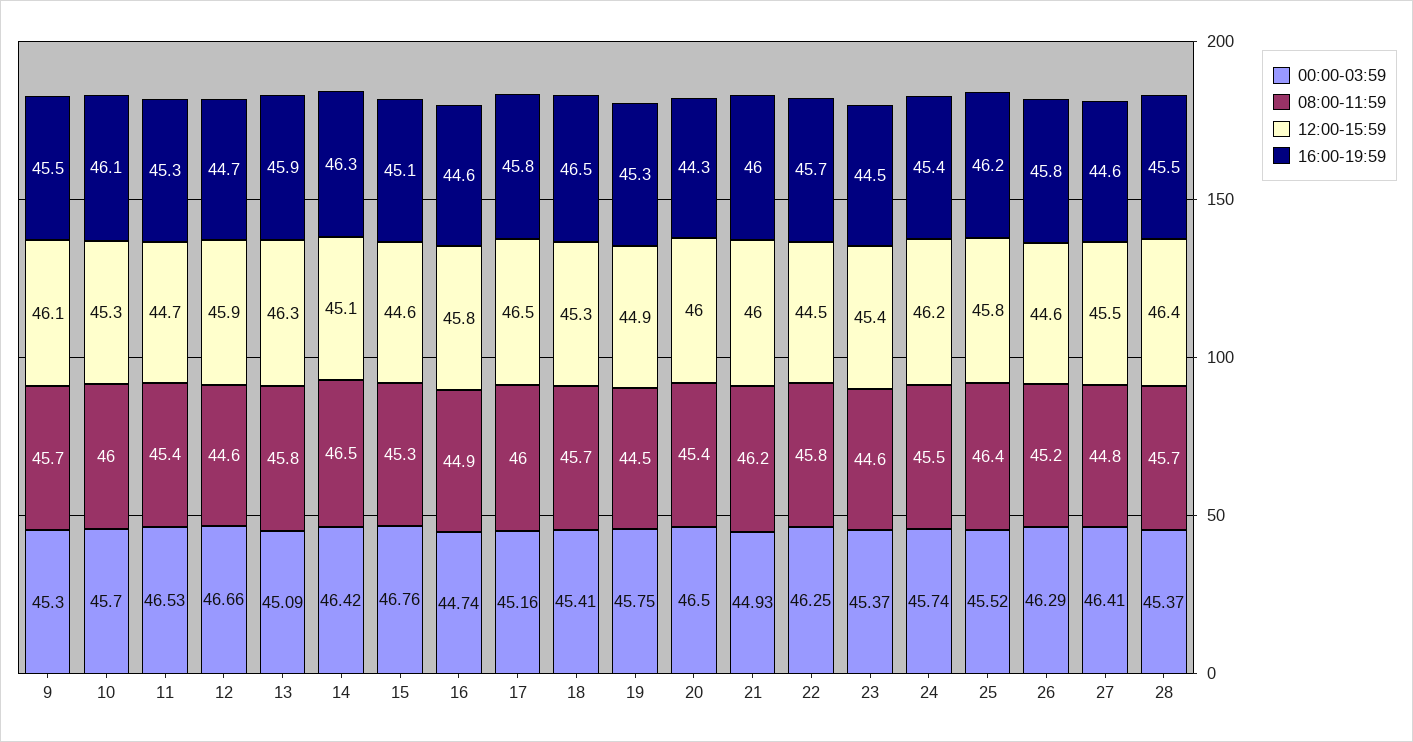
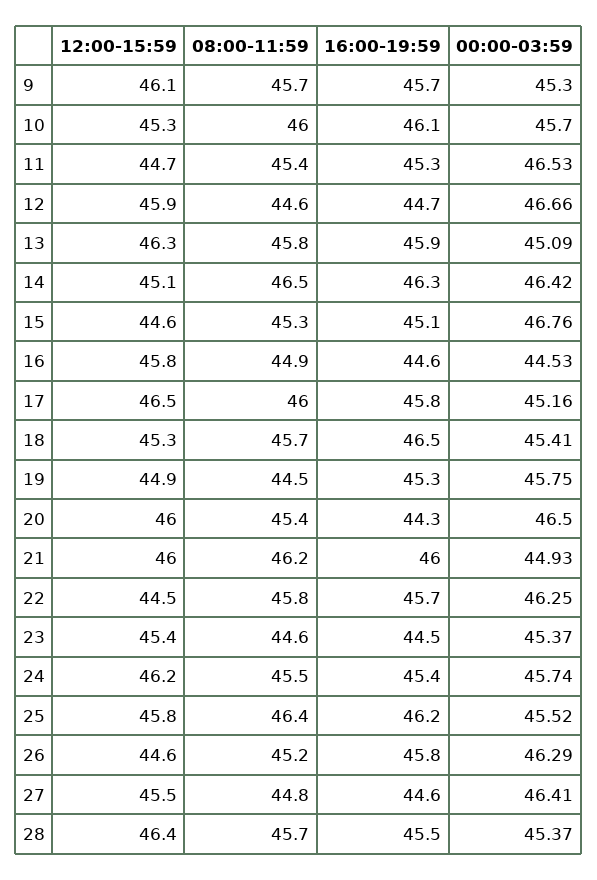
16:00-19:59, 9: 45.5 -> 45.7
00:00-03:59, 16: 44.74 -> 44.53

